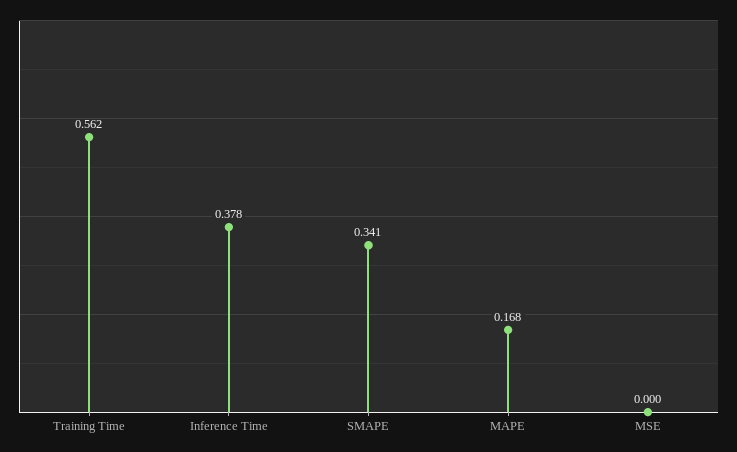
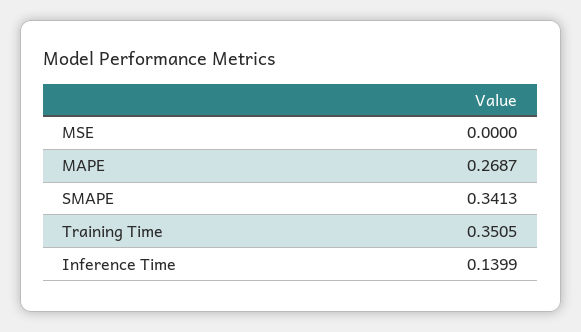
Training Time: 0.562 -> 0.3505
Inference Time: 0.378 -> 0.1399
MAPE: 0.168 -> 0.2687

